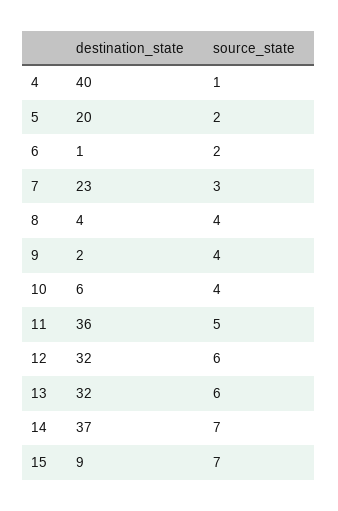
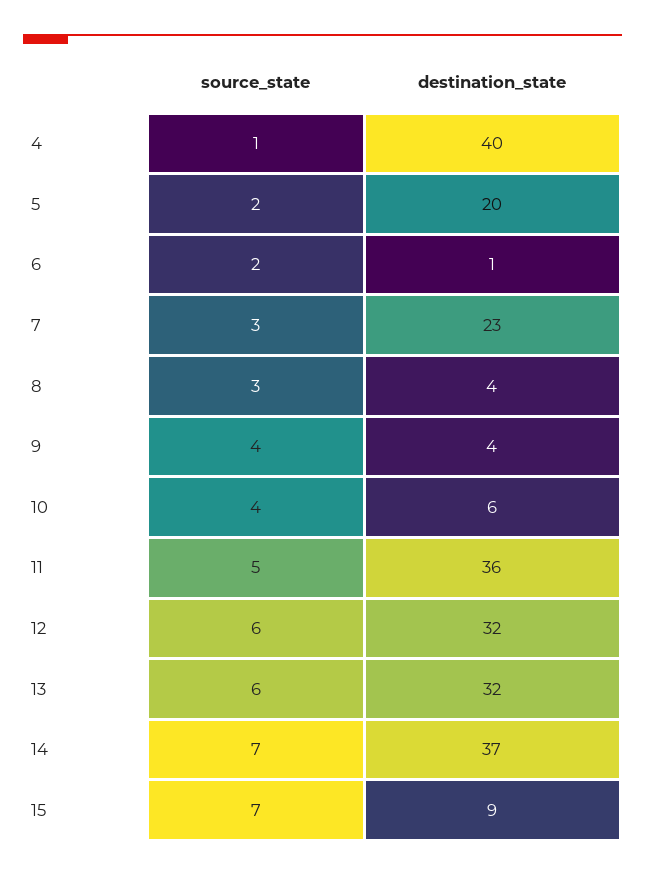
source_state, 8: 4 -> 3
destination_state, 9: 2 -> 4

